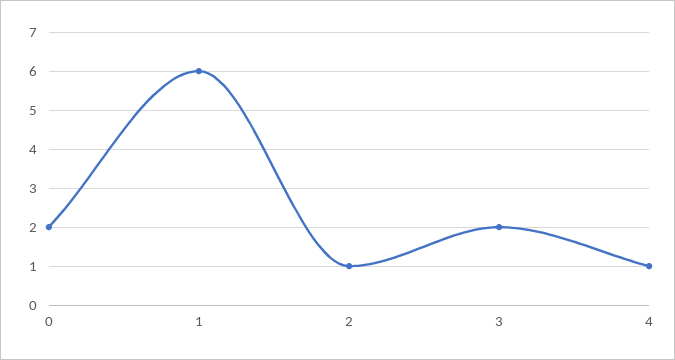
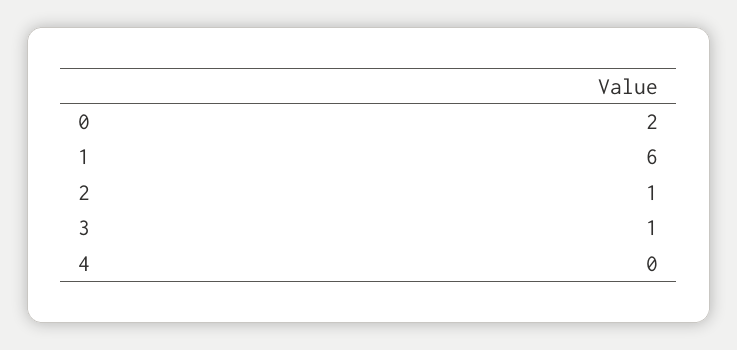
3: 2 -> 1
4: 1 -> 0

